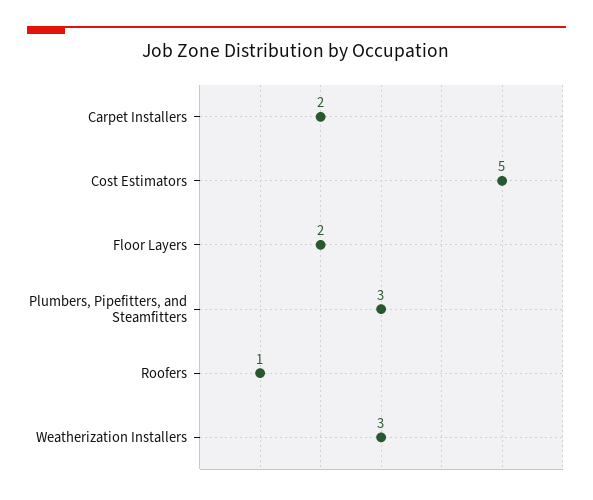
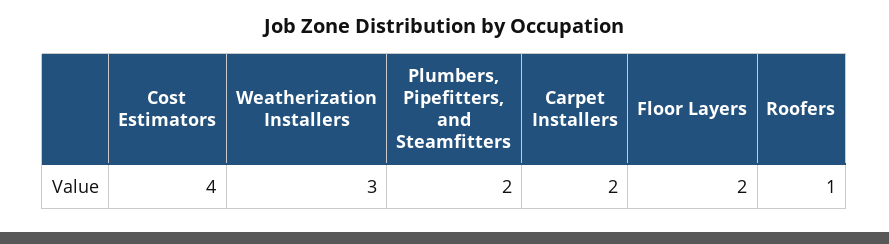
Cost Estimators: 5 -> 4
Plumbers, Pipefitters, and Steamfitters: 3 -> 2

